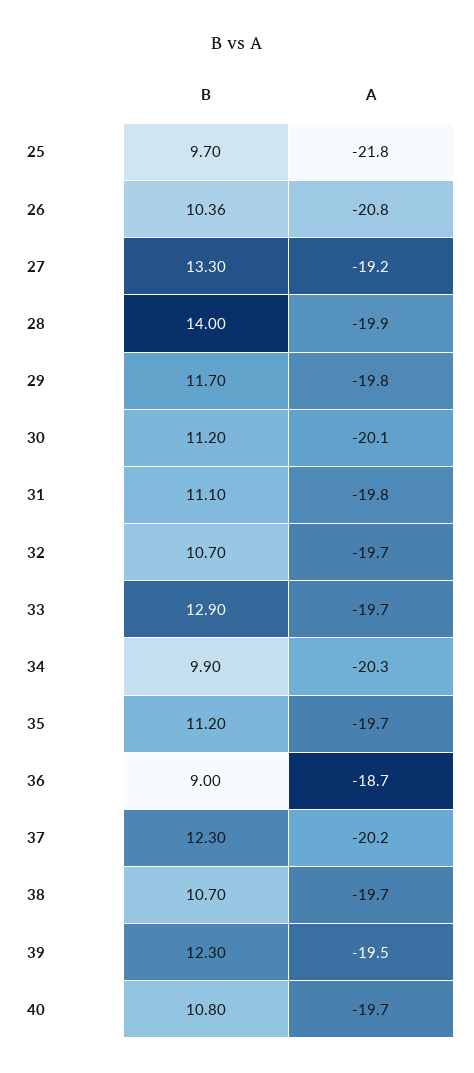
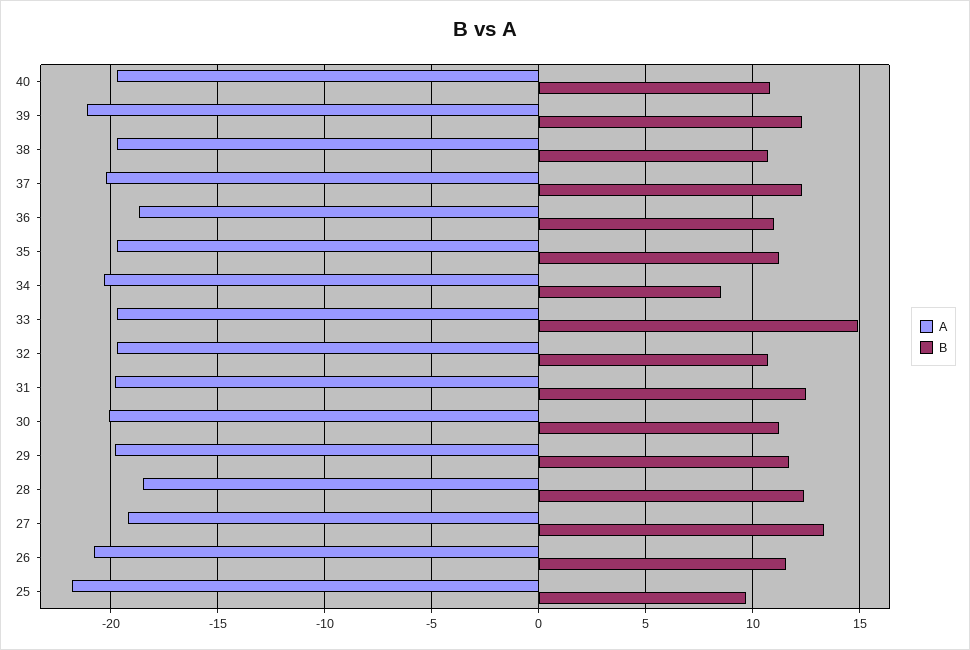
B, 26: 10.36 -> 11.5
B, 28: 14 -> 12.5
A, 28: -19.9 -> -18.5
B, 31: 11.1 -> 12.5
B, 33: 12.9 -> 15
B, 34: 9.9 -> 8.5
B, 36: 9 -> 11
A, 39: -19.5 -> -21

